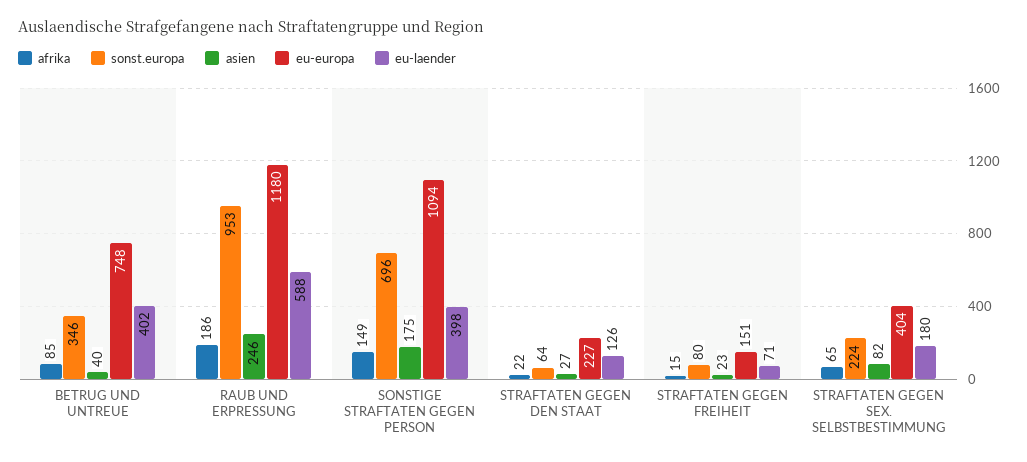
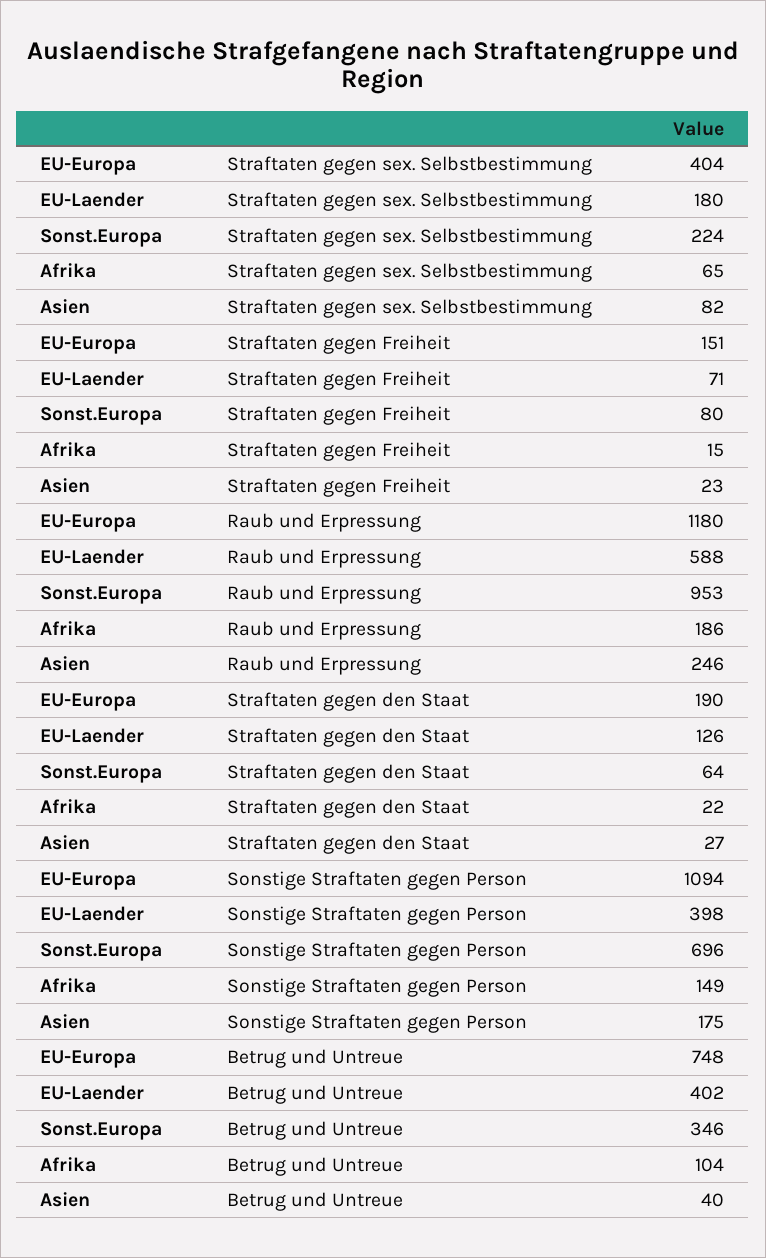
afrika, BETRUG UND UNTREUE: 85 -> 104
eu-europa, STRAFTATEN GEGEN DEN STAAT: 227 -> 190

